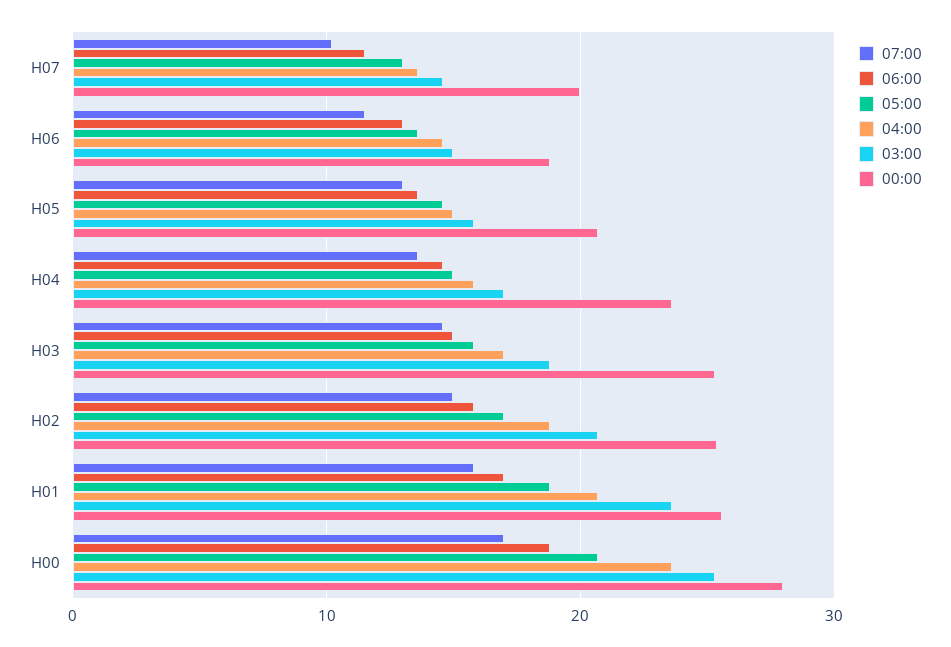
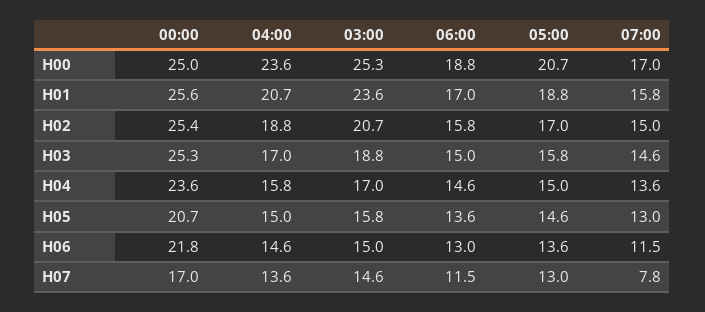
07:00, H07: 10 -> 7.8
00:00, H07: 20 -> 17
00:00, H06: 19 -> 21.8
00:00, H00: 28 -> 25

